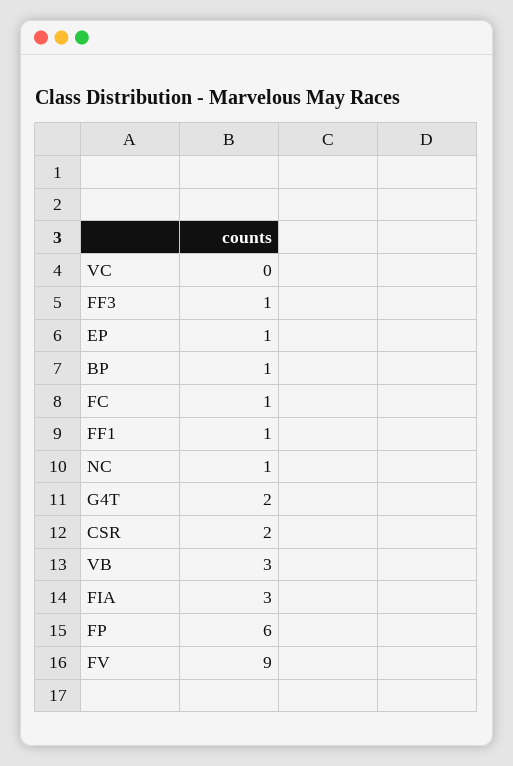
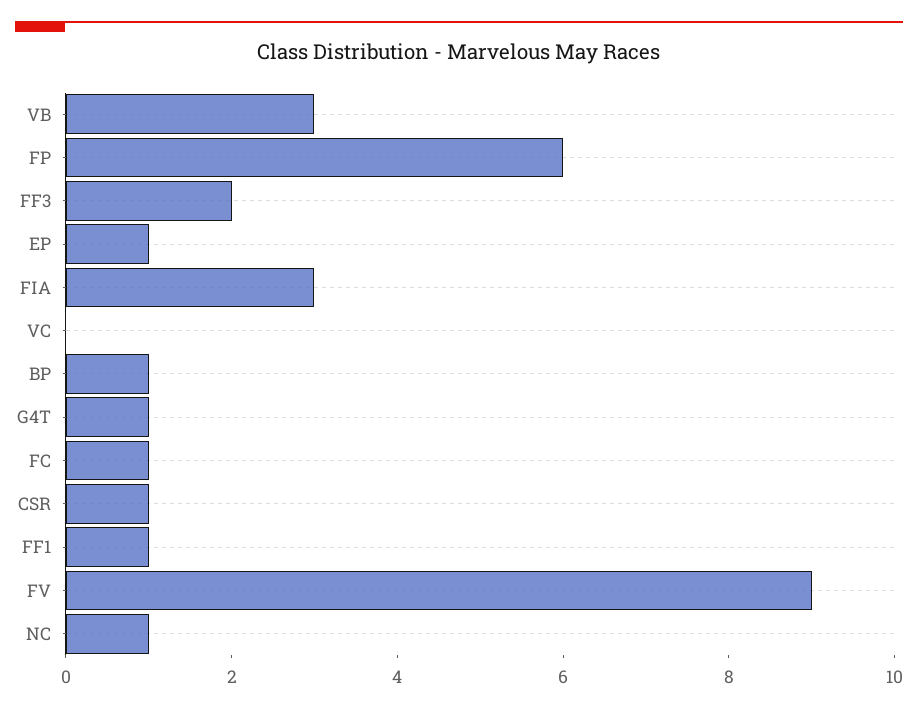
FF3: 1 -> 2
G4T: 2 -> 1
CSR: 2 -> 1

